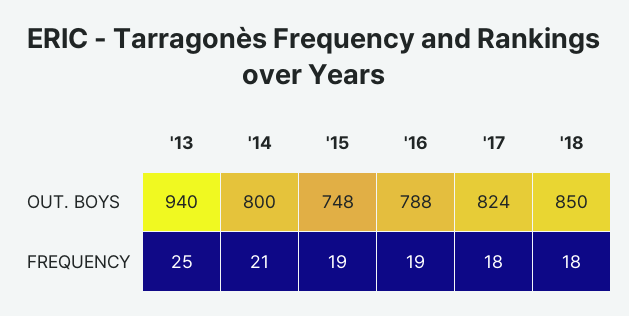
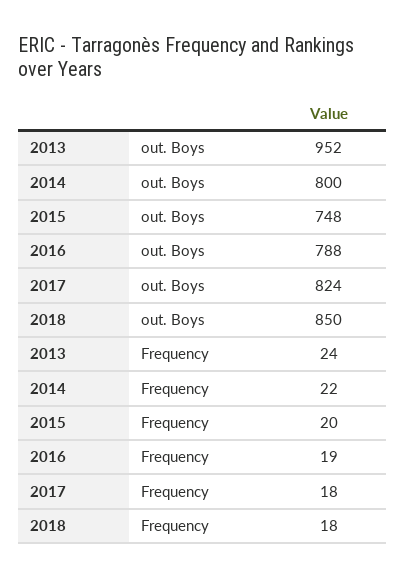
'13, OUT. BOYS: 940 -> 952
'13, FREQUENCY: 25 -> 24
'14, FREQUENCY: 21 -> 22
'15, FREQUENCY: 19 -> 20

